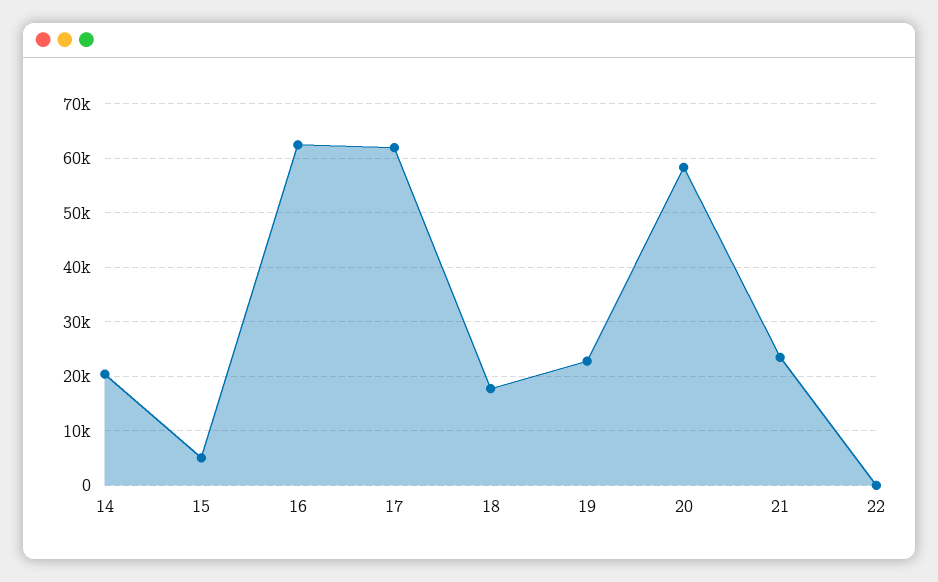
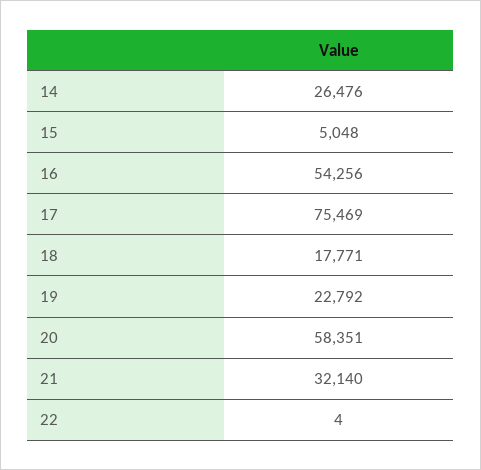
14: 20000 -> 26476
16: 62000 -> 54256
17: 62000 -> 75469
21: 24000 -> 32140

